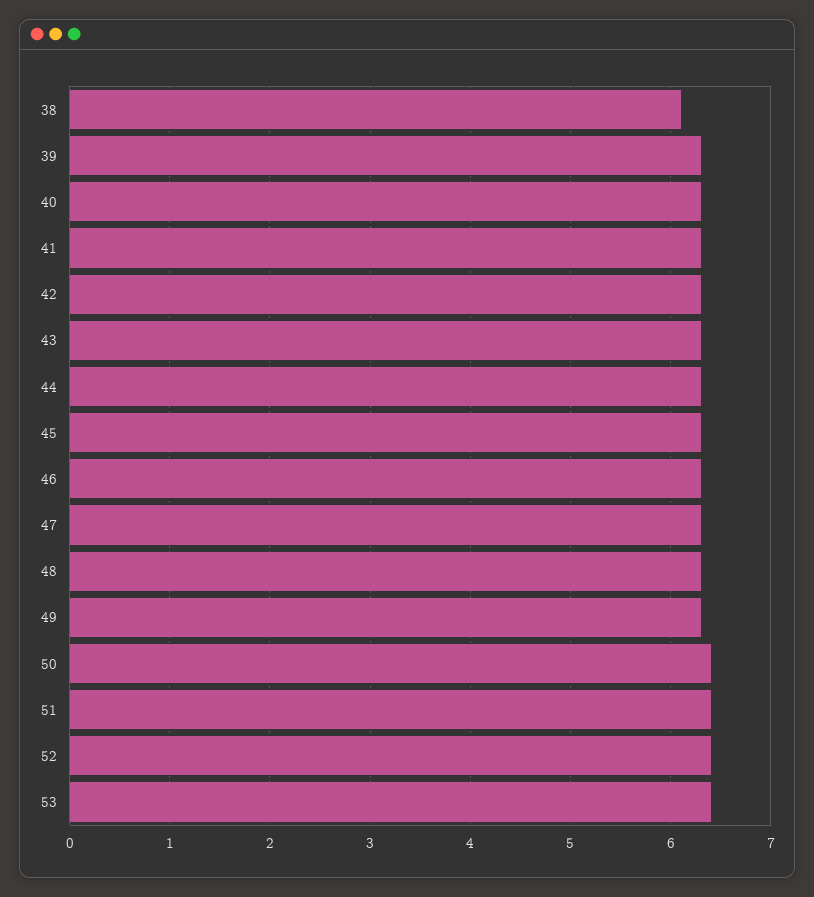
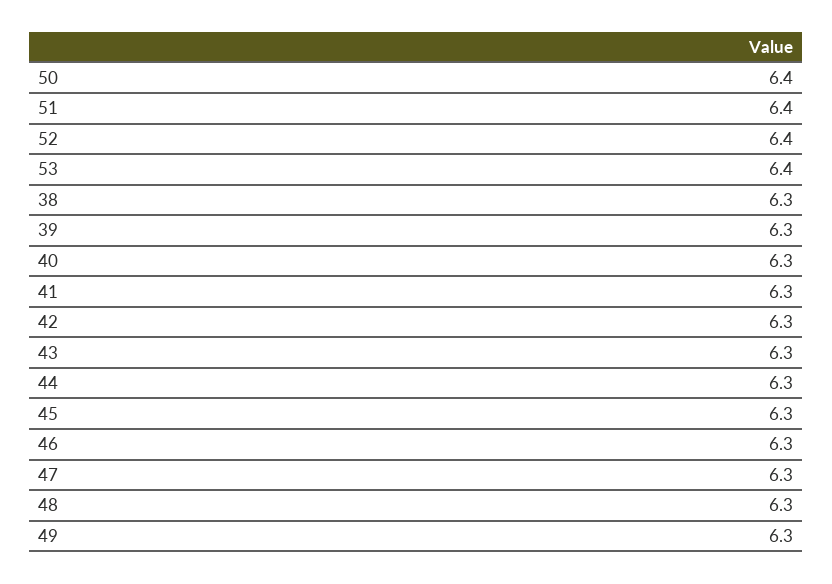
38: 6.1 -> 6.3

